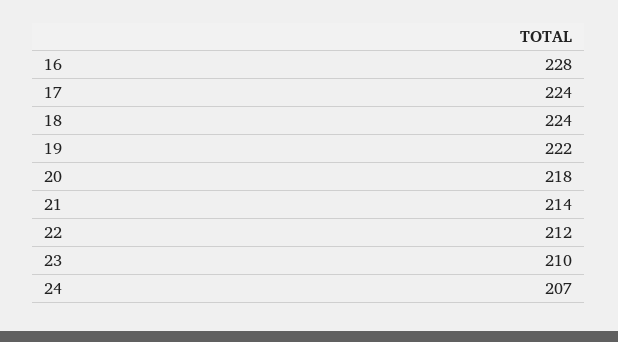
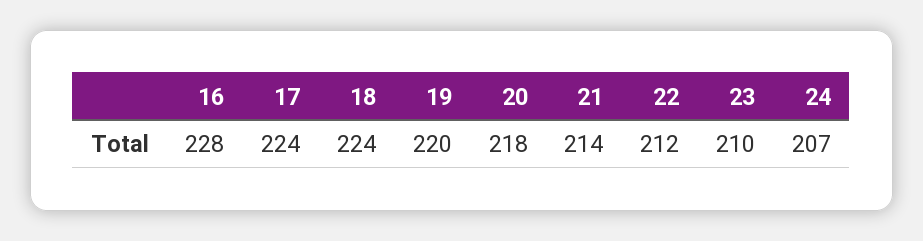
19: 222 -> 220

